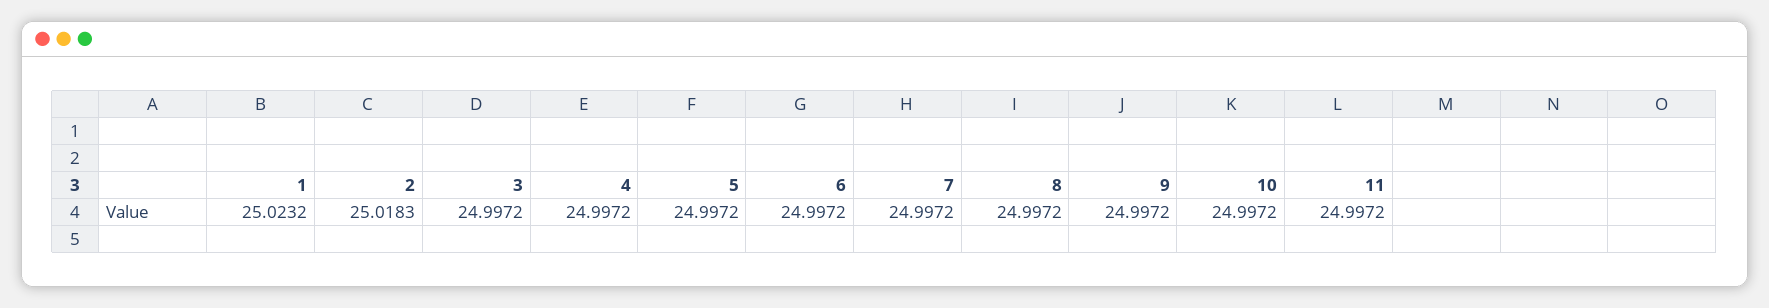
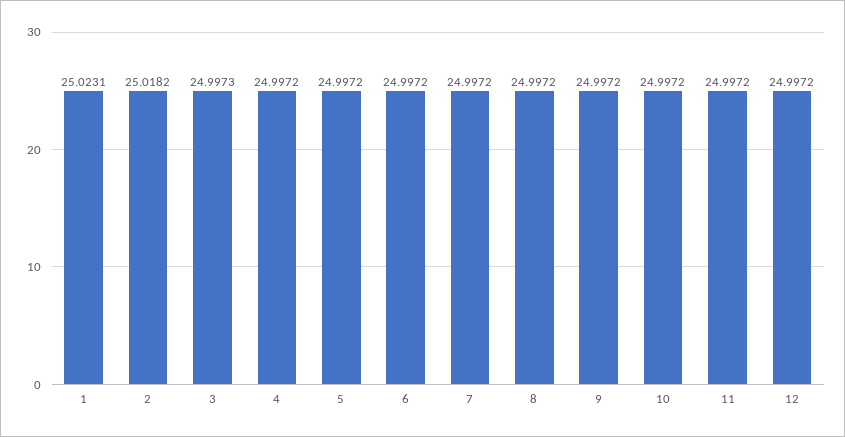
1: 25.0232 -> 25.0231
2: 25.0183 -> 25.0182
3: 24.9972 -> 24.9973
12: none -> 24.9972

